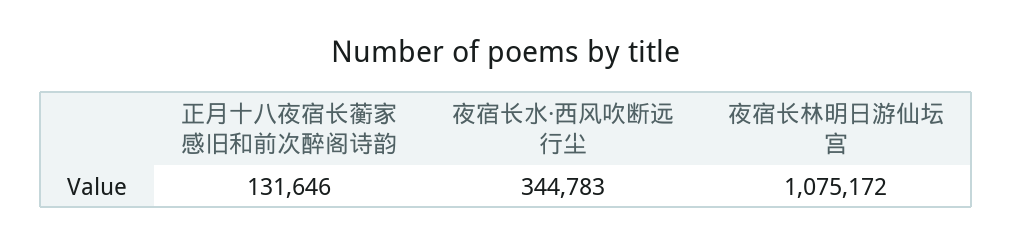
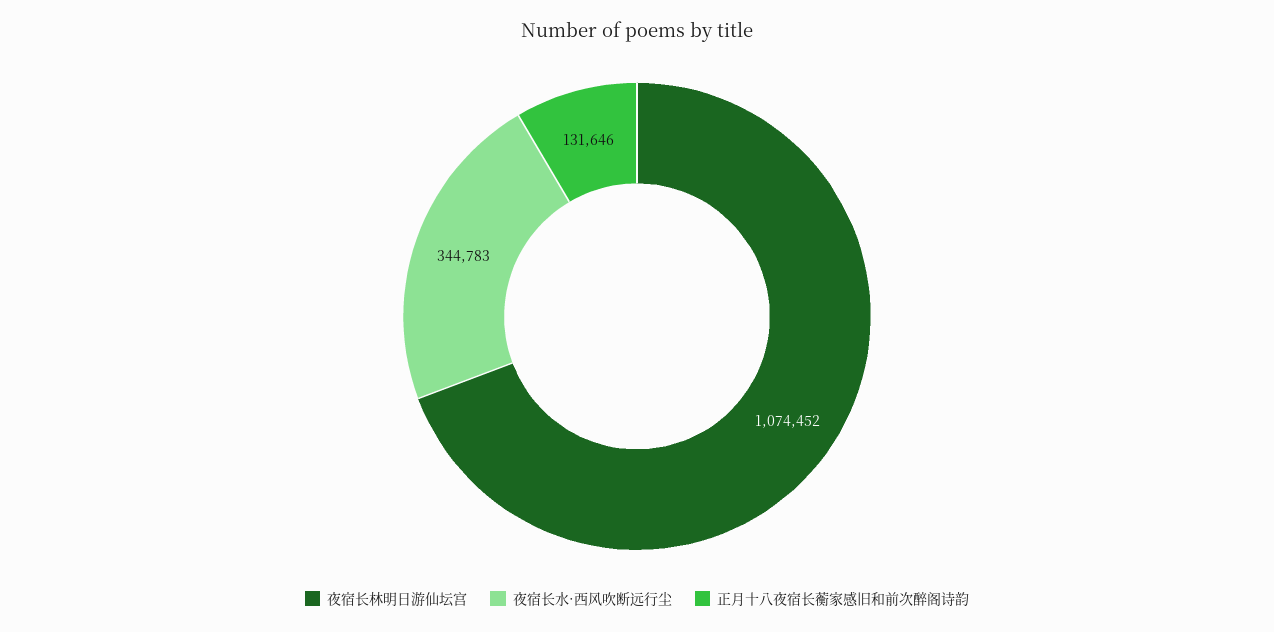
夜宿长林明日游仙坛宫: 1075172 -> 1074452

